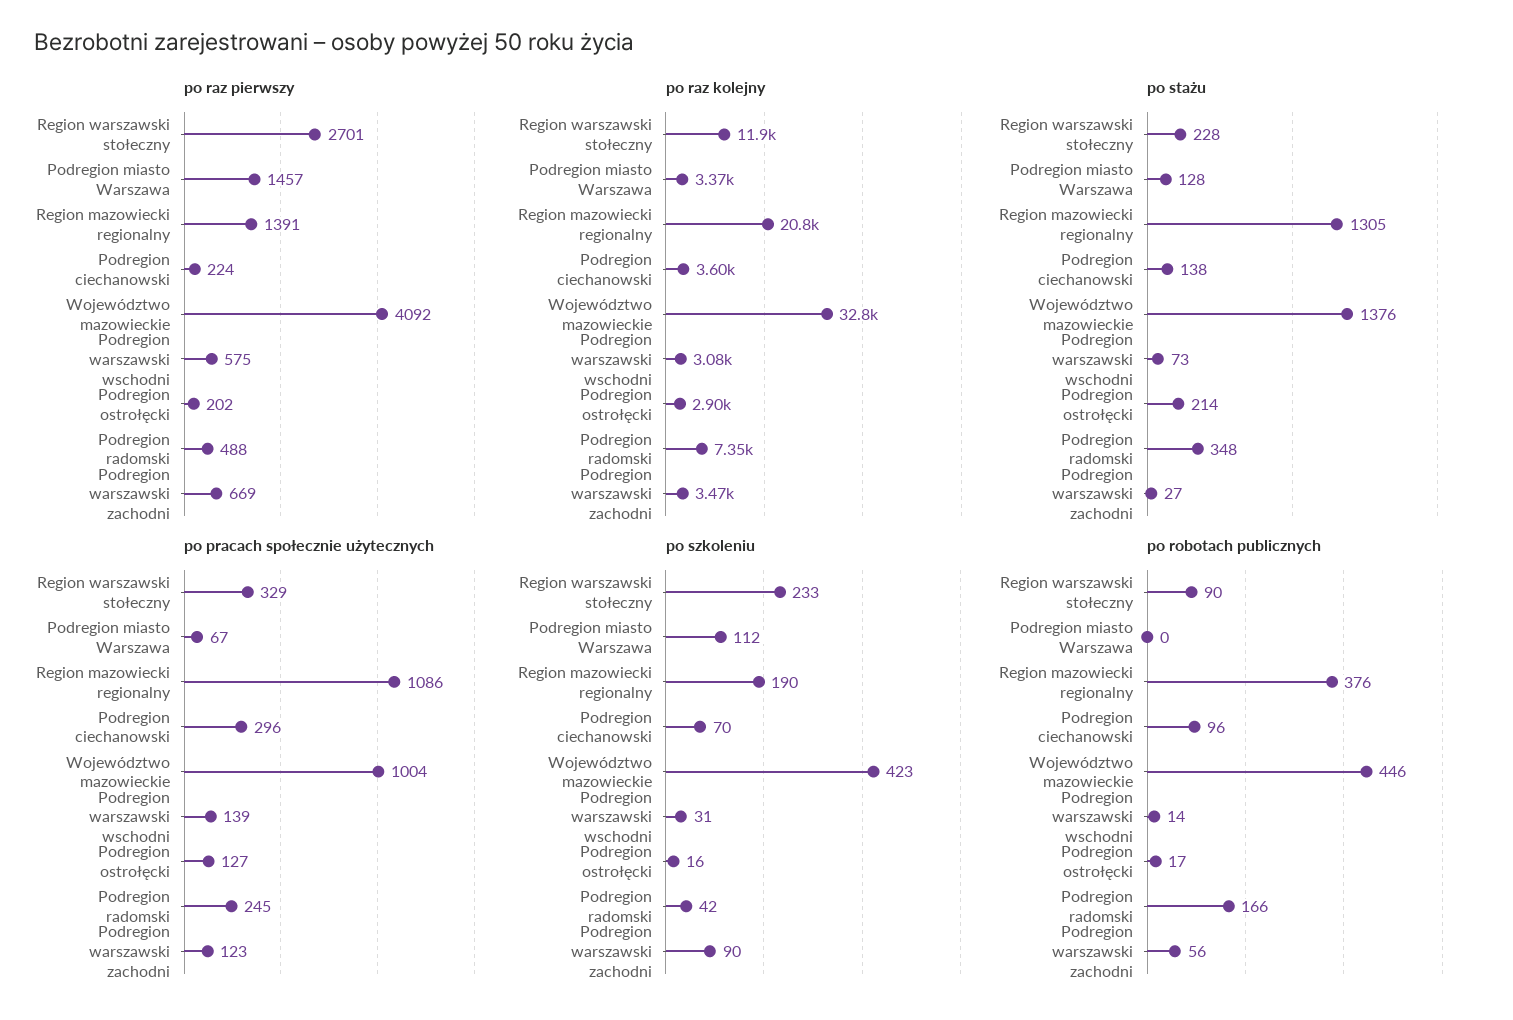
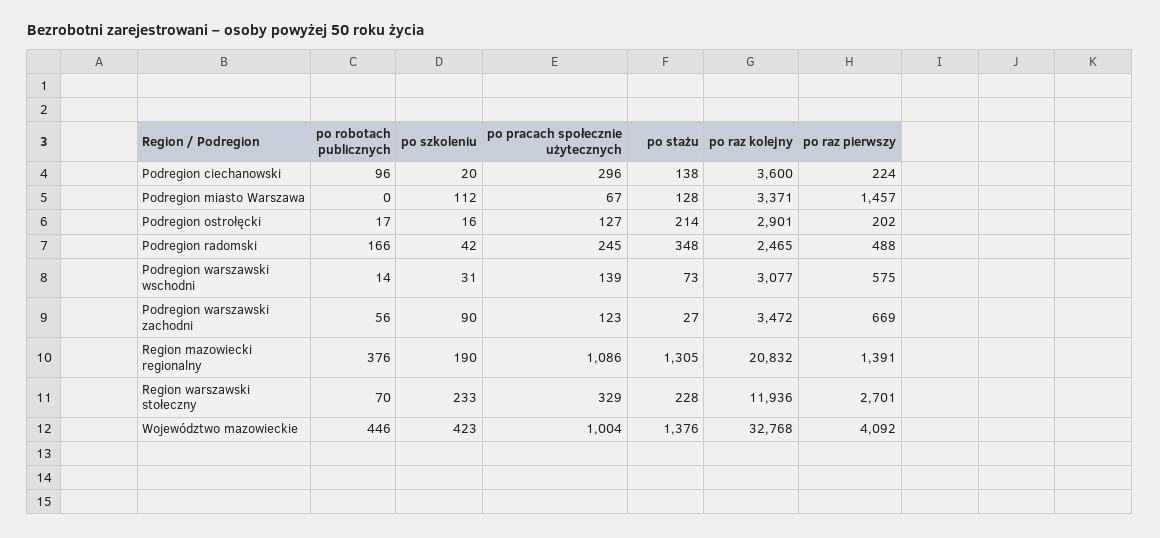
po raz kolejny, Podregion radomski: 7350 -> 2465
po szkoleniu, Podregion ciechanowski: 70 -> 20
po robotach publicznych, Region warszawski stołeczny: 90 -> 70

